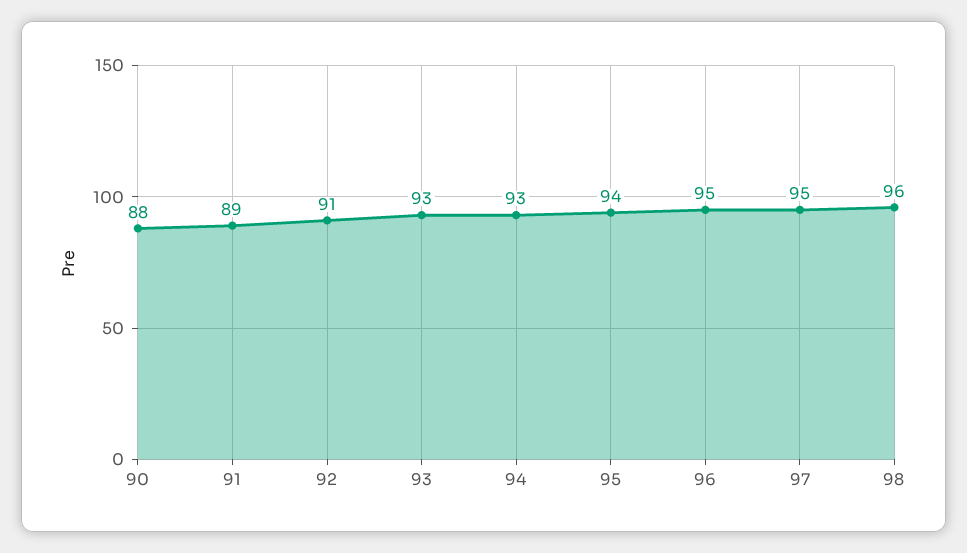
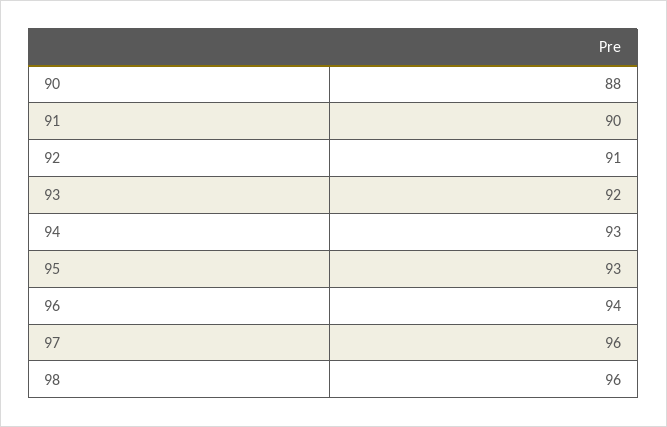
91: 89 -> 90
93: 93 -> 92
95: 94 -> 93
96: 95 -> 94
97: 95 -> 96

